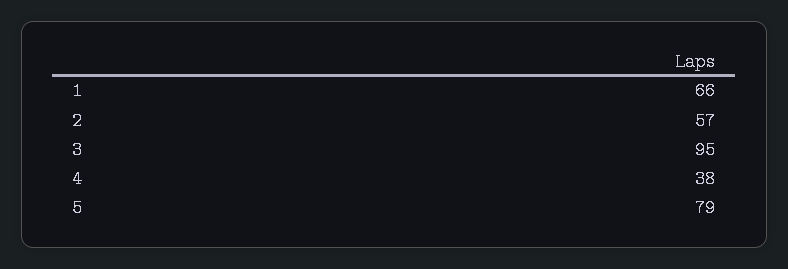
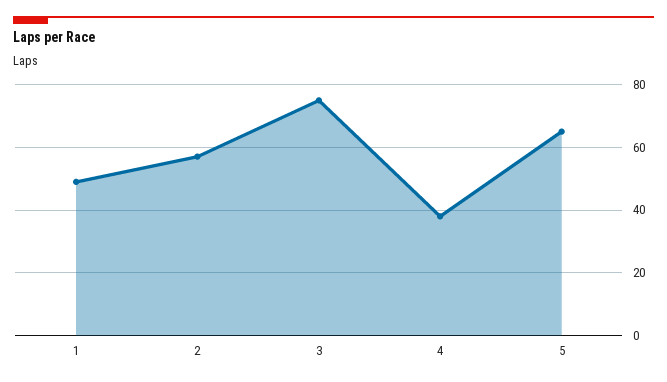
1: 66 -> 50
3: 95 -> 75
5: 79 -> 65

